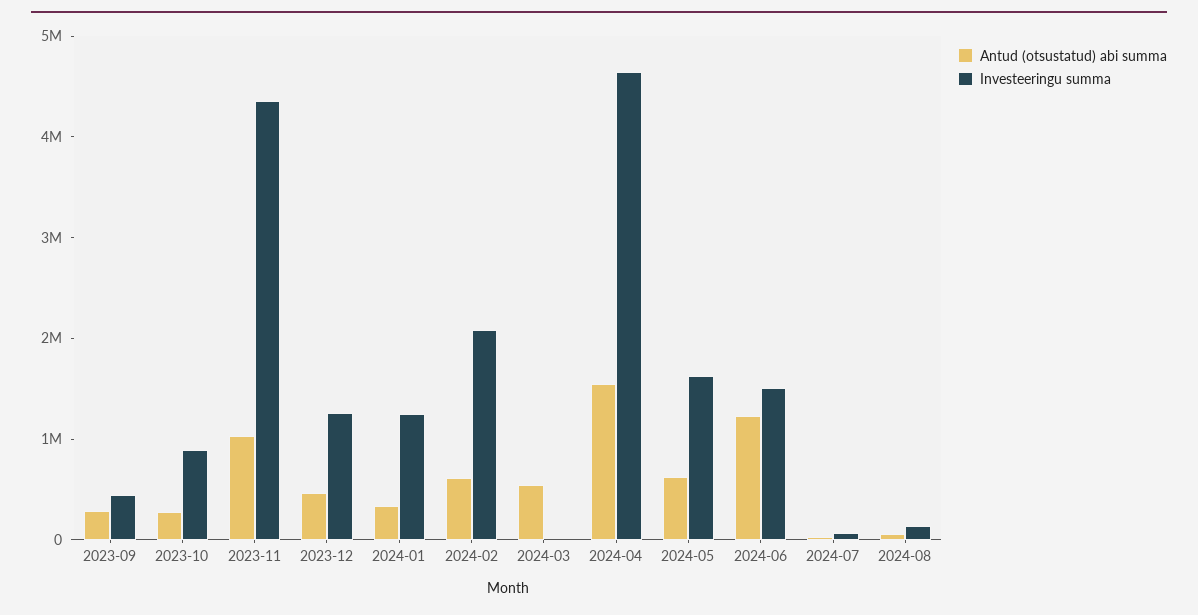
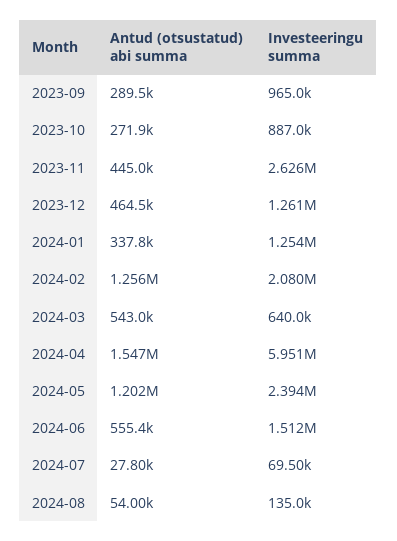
Investeeringu summa, 2023-09: 400000 -> 965000
Antud (otsustatud) abi summa, 2023-11: 1000000 -> 445000
Investeeringu summa, 2023-11: 4400000 -> 2626000
Antud (otsustatud) abi summa, 2024-02: 600000 -> 1256000
Investeeringu summa, 2024-03: 0 -> 640000
Investeeringu summa, 2024-04: 4600000 -> 5951000
Antud (otsustatud) abi summa, 2024-05: 600000 -> 1202000
Investeeringu summa, 2024-05: 1600000 -> 2394000
Antud (otsustatud) abi summa, 2024-06: 1200000 -> 555400

